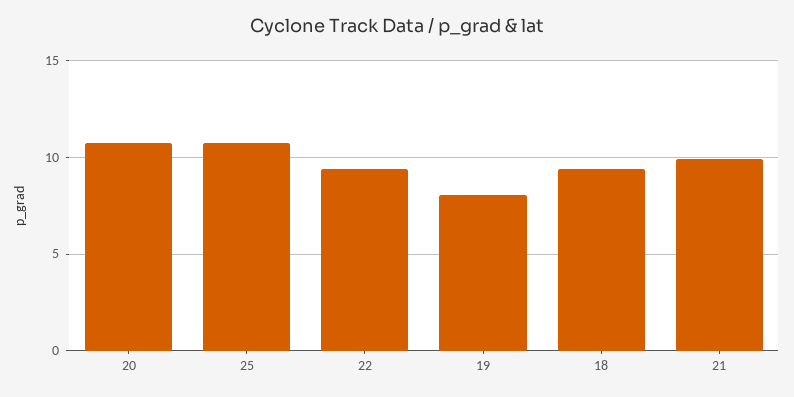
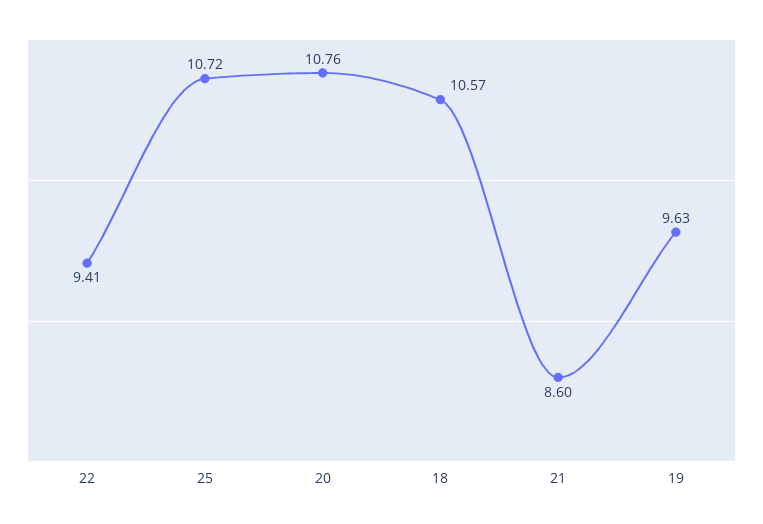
19: 8 -> 9.63
18: 9.5 -> 10.57
21: 10 -> 8.6

